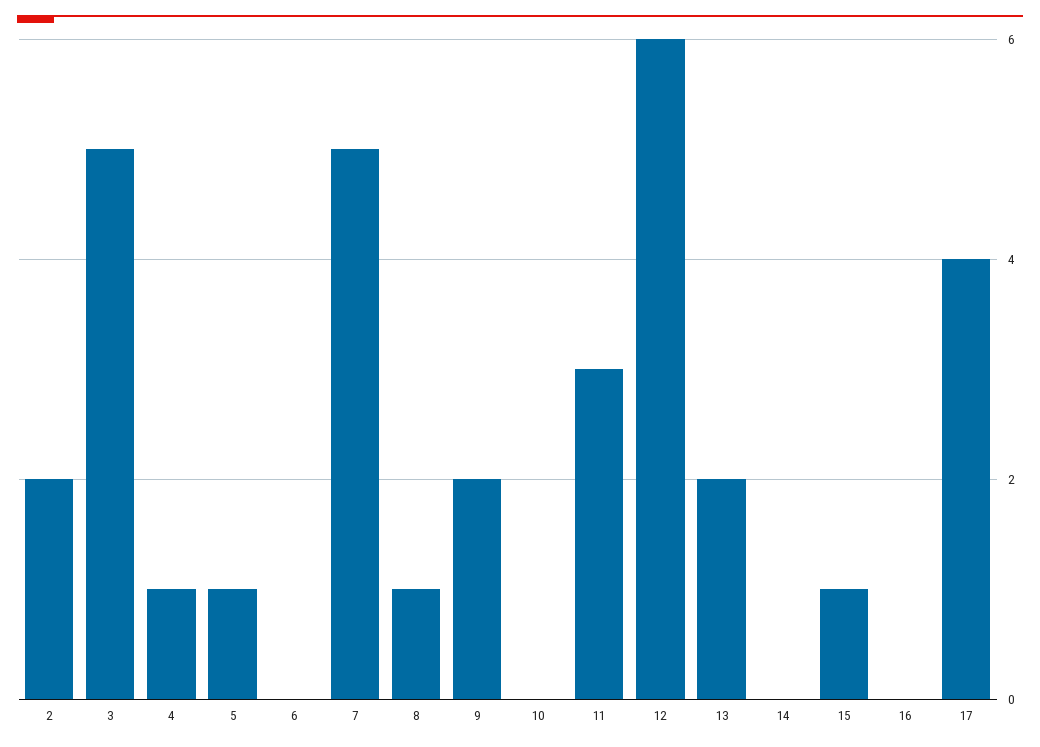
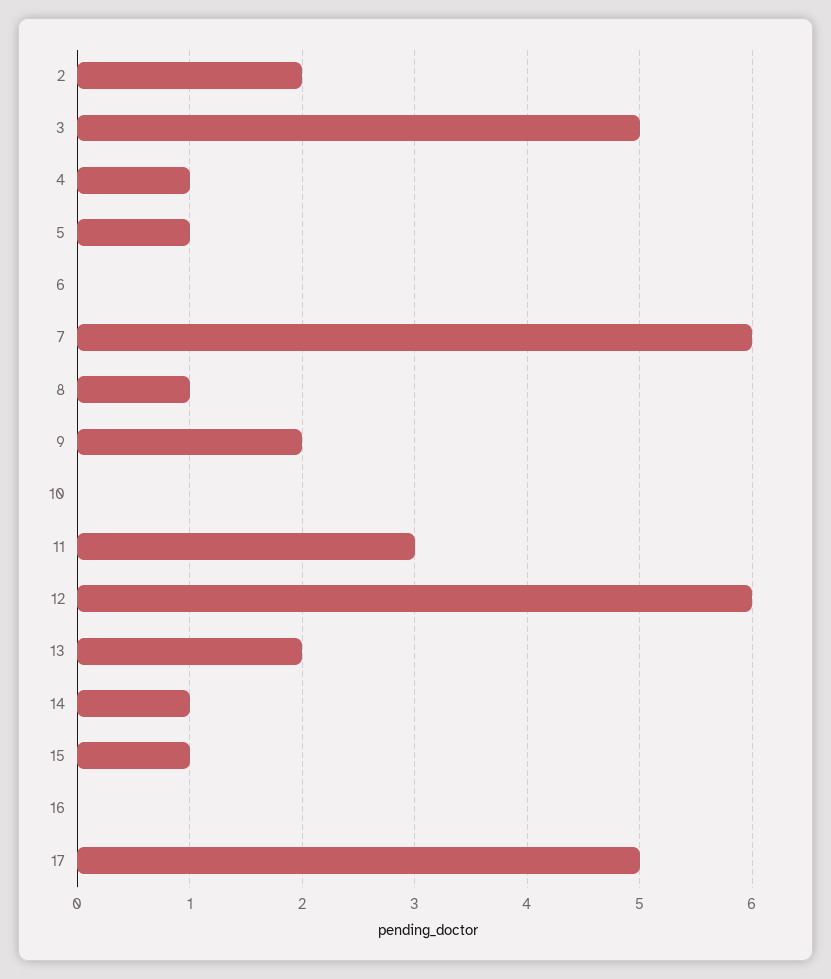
7: 5 -> 6
14: 0 -> 1
17: 4 -> 5

